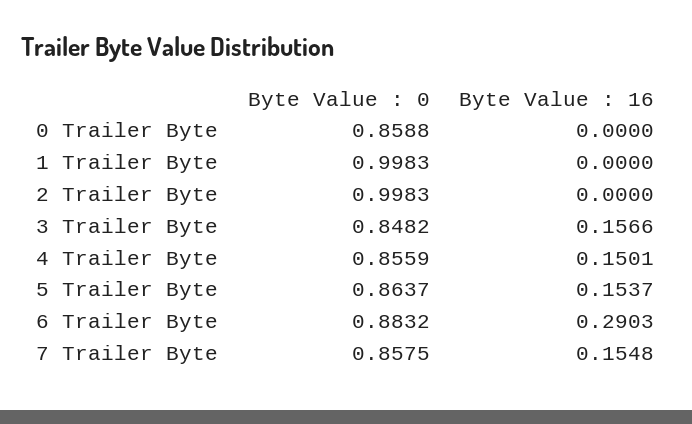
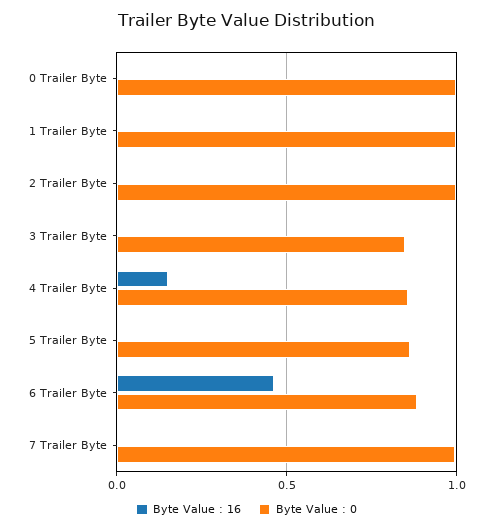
Byte Value : 0, 0 Trailer Byte: 0.8588 -> 1
Byte Value : 16, 3 Trailer Byte: 0.1566 -> 0
Byte Value : 16, 5 Trailer Byte: 0.1537 -> 0
Byte Value : 16, 6 Trailer Byte: 0.2903 -> 0.45
Byte Value : 0, 7 Trailer Byte: 0.8575 -> 1
Byte Value : 16, 7 Trailer Byte: 0.1548 -> 0

